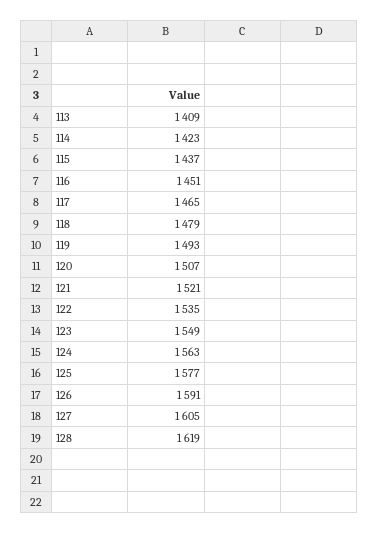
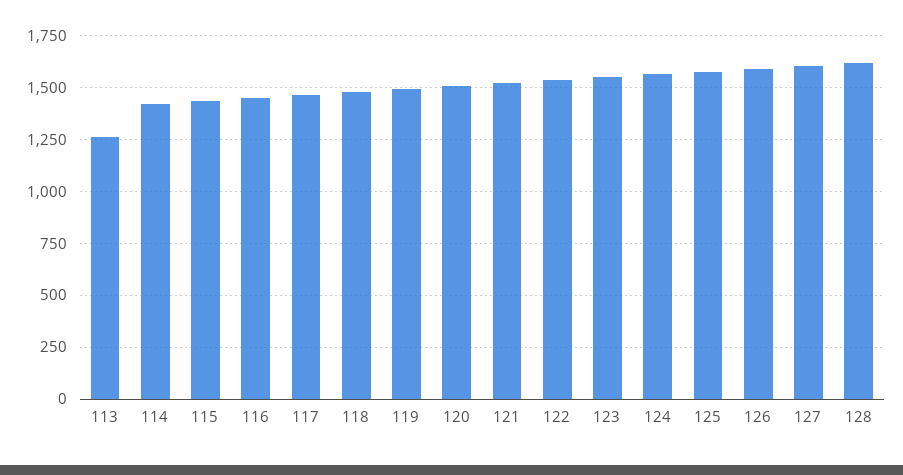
113: 1409 -> 1250

